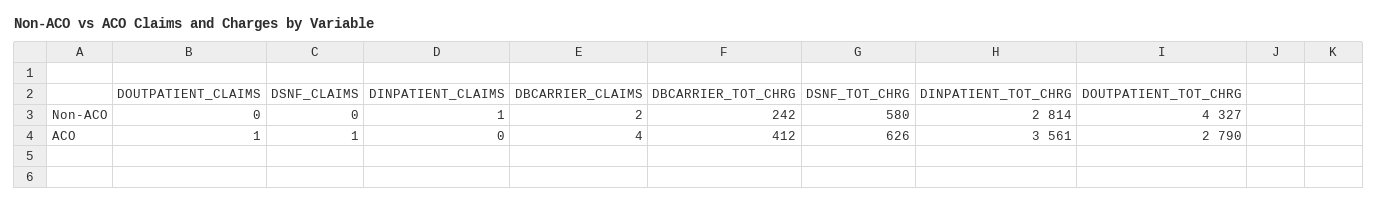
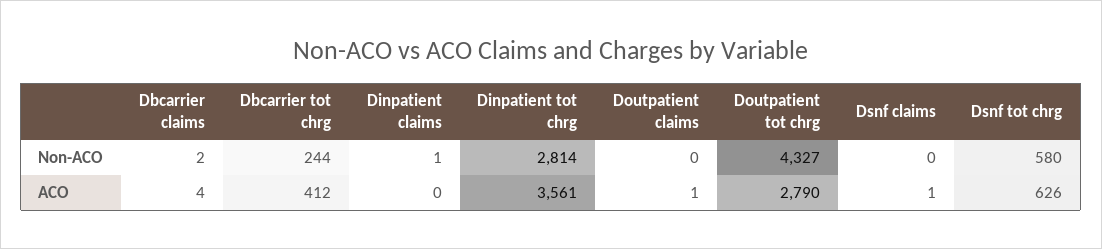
DBCARRIER_TOT_CHRG, Non-ACO: 242 -> 244

